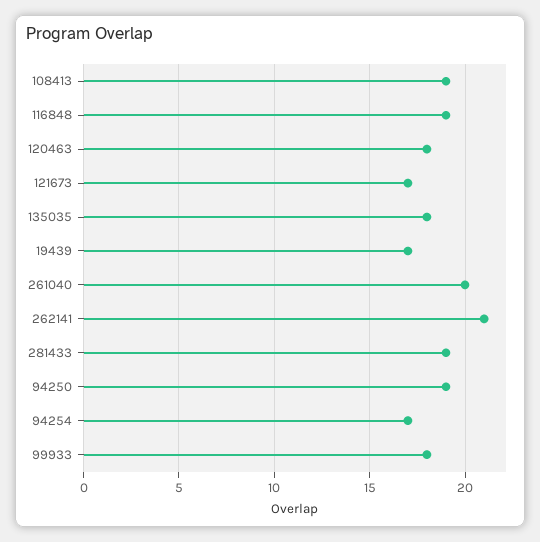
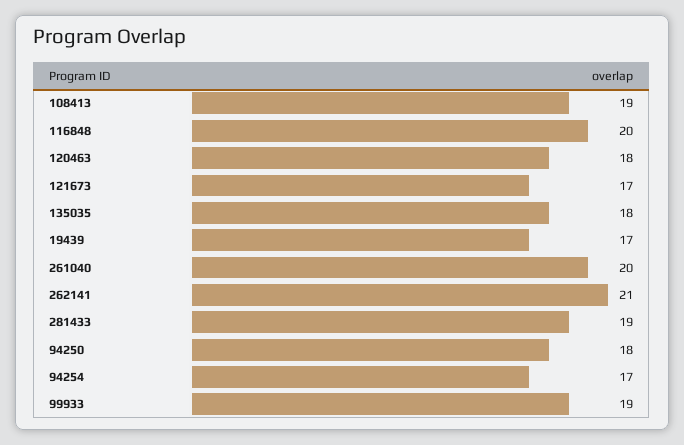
116848: 19 -> 20
94250: 19 -> 18
99933: 18 -> 19

